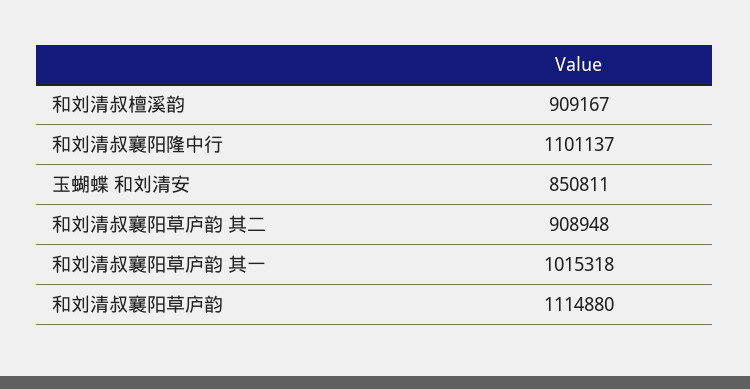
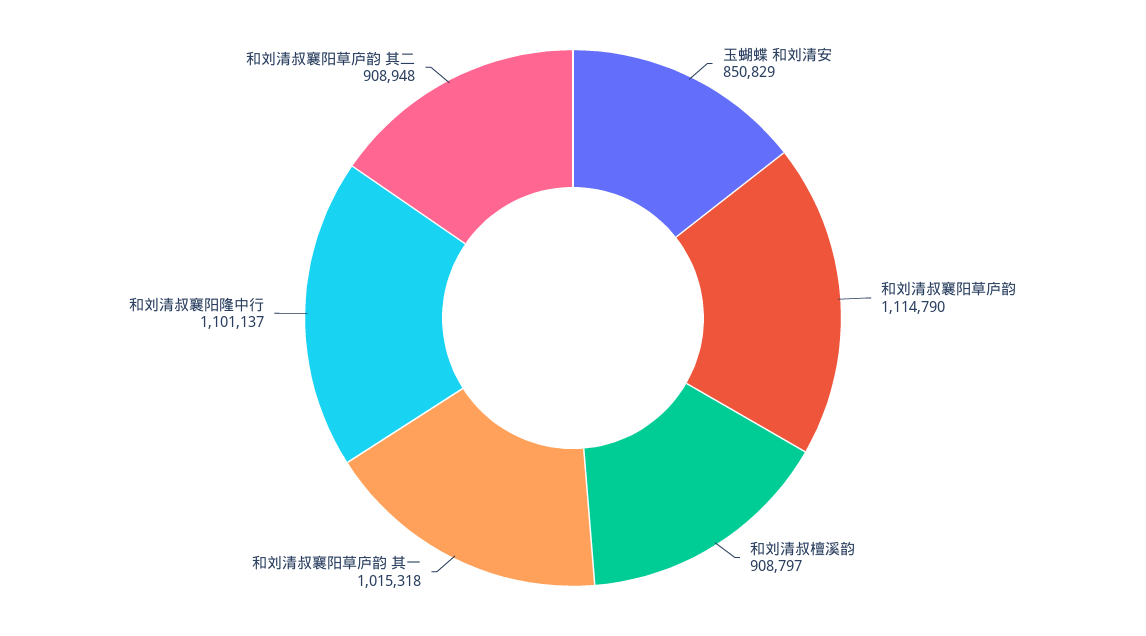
和刘清叔檀溪韵: 909167 -> 908797
玉蝴蝶 和刘清安: 850811 -> 850829
和刘清叔襄阳草庐韵: 1114880 -> 1114790

